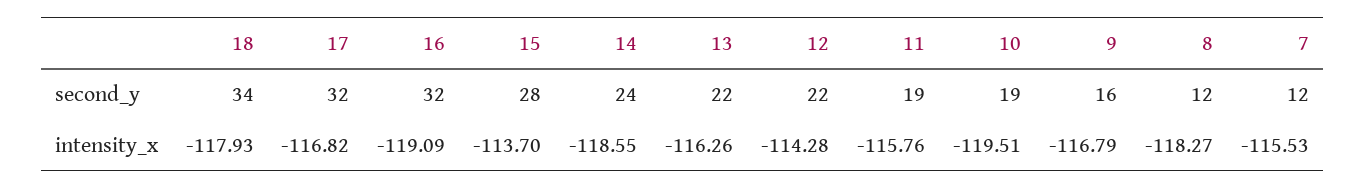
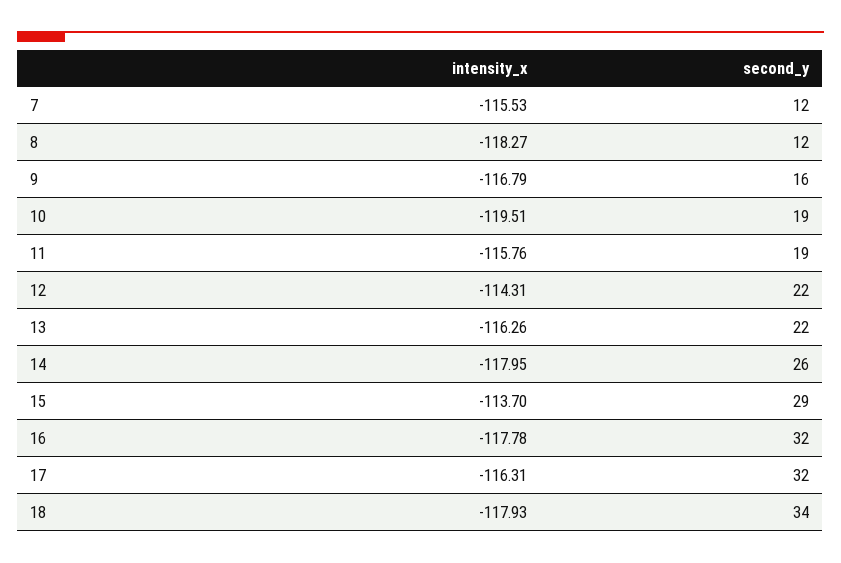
15, second_y: 28 -> 29
14, second_y: 24 -> 26
17, intensity_x: -116.82 -> -116.31
16, intensity_x: -119.09 -> -117.78
14, intensity_x: -118.55 -> -117.95
12, intensity_x: -114.28 -> -114.31

